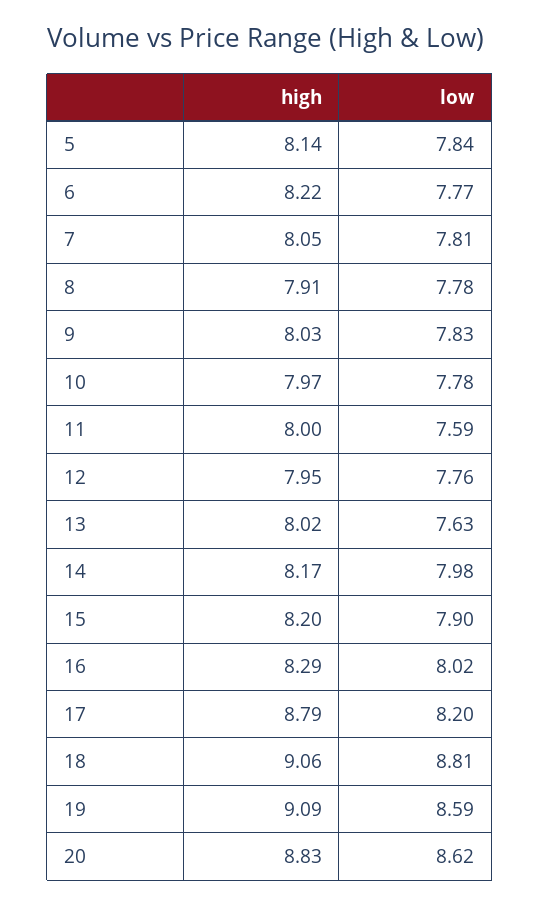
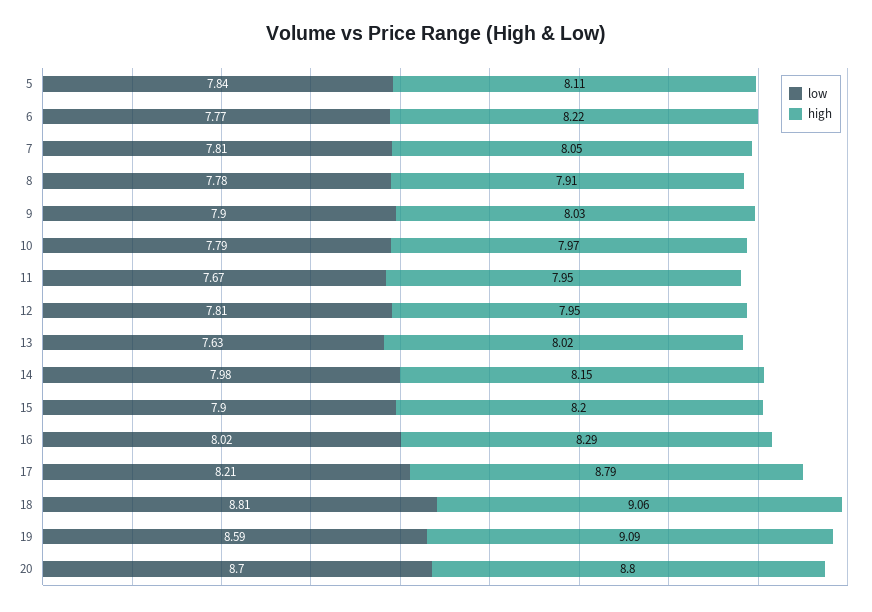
high, 5: 8.14 -> 8.11
low, 9: 7.83 -> 7.9
low, 10: 7.78 -> 7.79
high, 11: 8 -> 7.95
low, 11: 7.59 -> 7.67
low, 12: 7.76 -> 7.81
high, 14: 8.17 -> 8.15
low, 17: 8.2 -> 8.21
high, 20: 8.83 -> 8.8
low, 20: 8.62 -> 8.7

